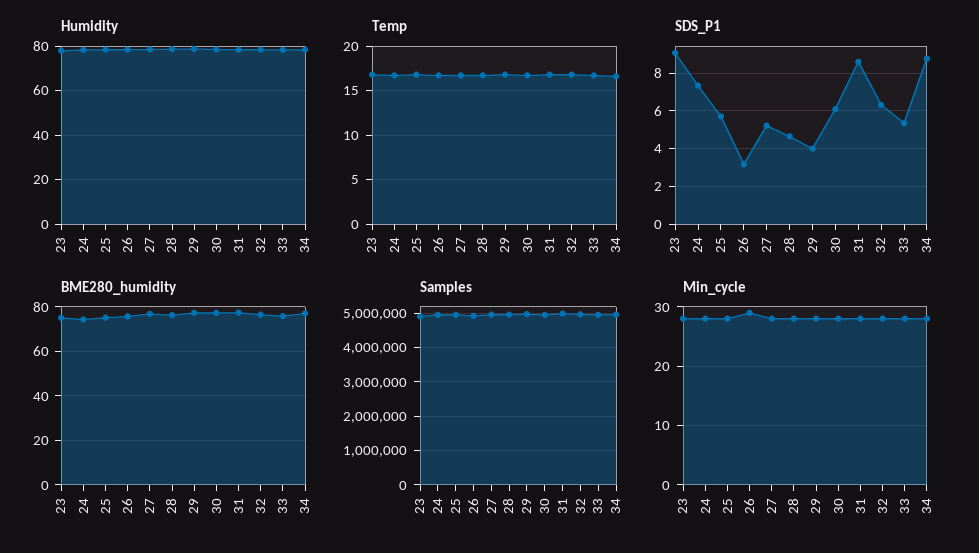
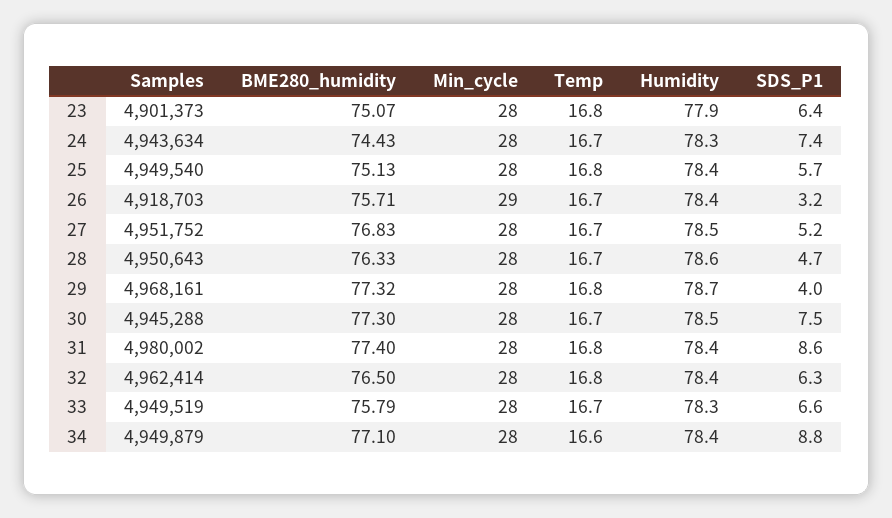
SDS_P1, 23: 9 -> 6.4
SDS_P1, 30: 6 -> 7.5
SDS_P1, 33: 5.5 -> 6.6

